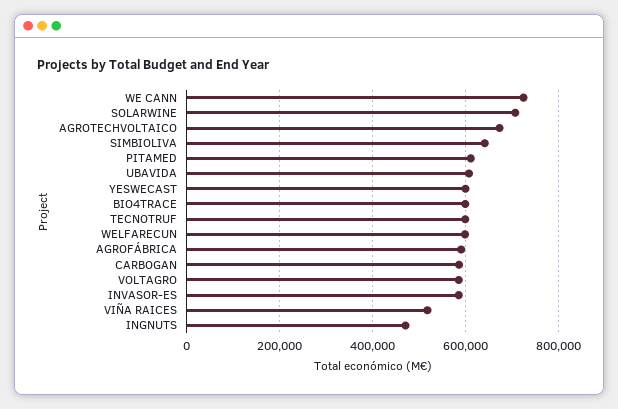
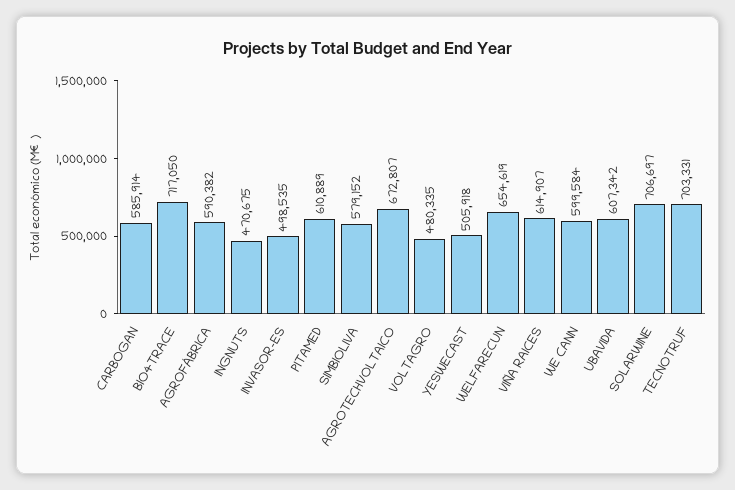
WE CANN: 720000 -> 599584
SIMBIOLIVA: 640000 -> 579152
YESWECAST: 600000 -> 505918
BIO4TRACE: 600000 -> 717050
TECNOTRUF: 600000 -> 703331
WELFARECUN: 600000 -> 654619
VOLTAGRO: 580000 -> 480335
INVASOR-ES: 580000 -> 498535
VIÑA RAICES: 520000 -> 614907

